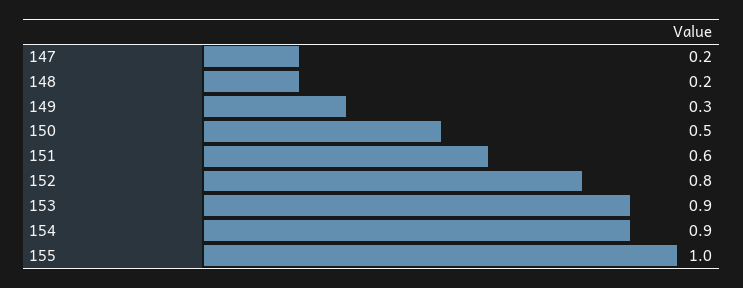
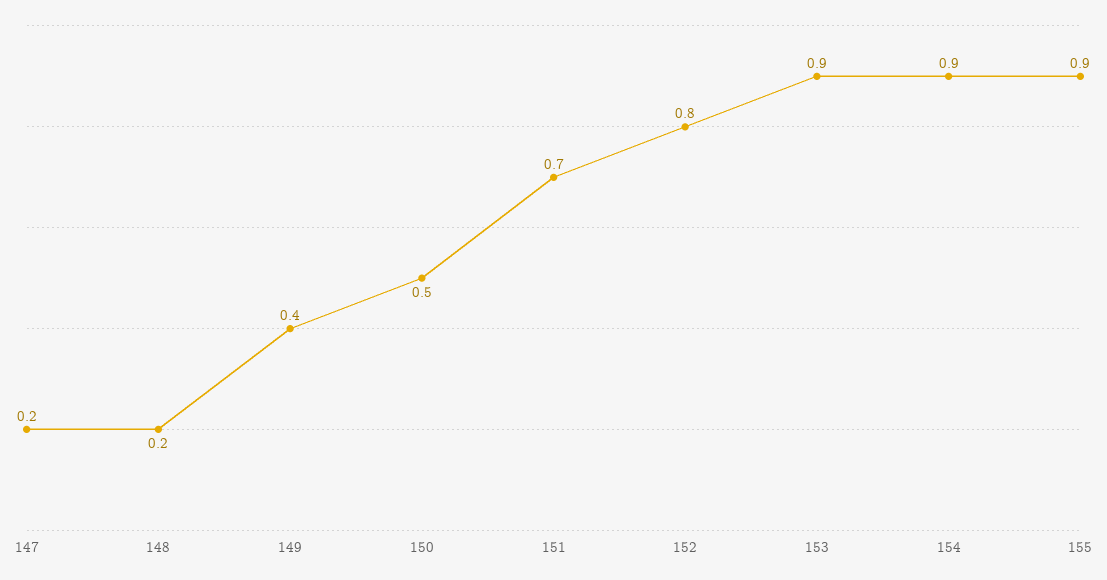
149: 0.3 -> 0.4
151: 0.6 -> 0.7
155: 1 -> 0.9

